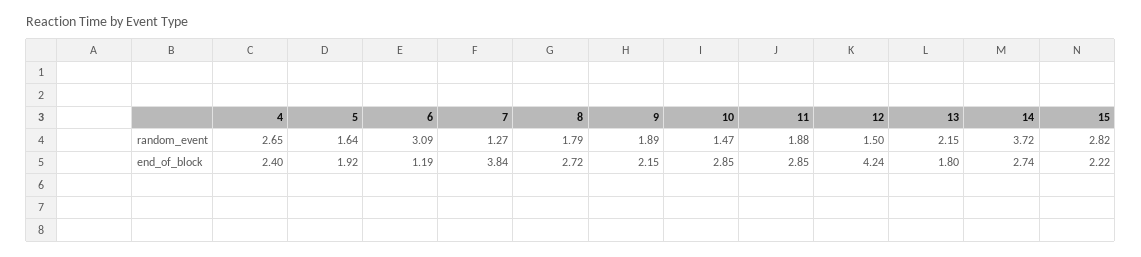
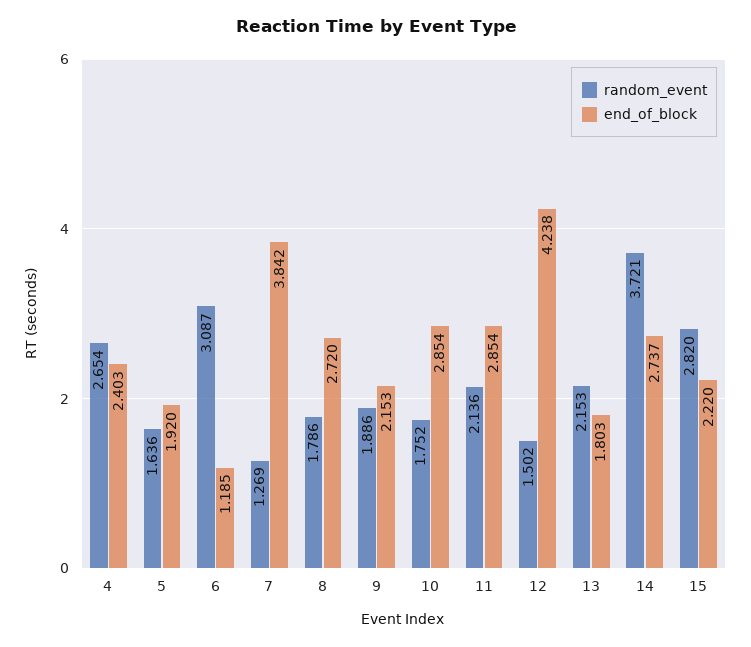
random_event, 10: 1.47 -> 1.752
random_event, 11: 1.88 -> 2.136

